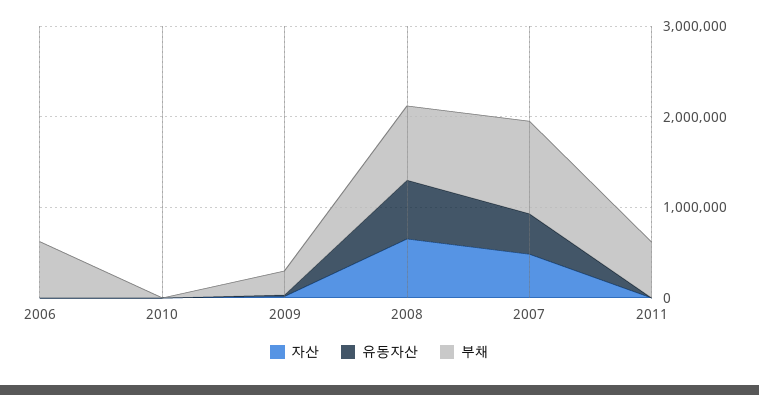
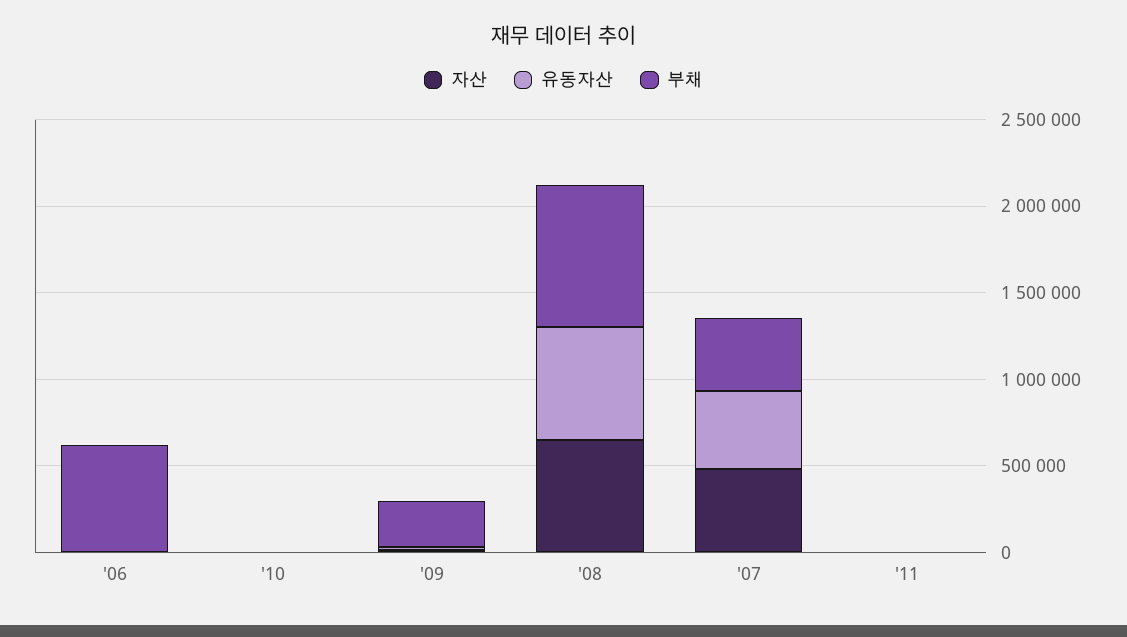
부채, 2007: 1000000 -> 400000
부채, 2011: 600000 -> 0

